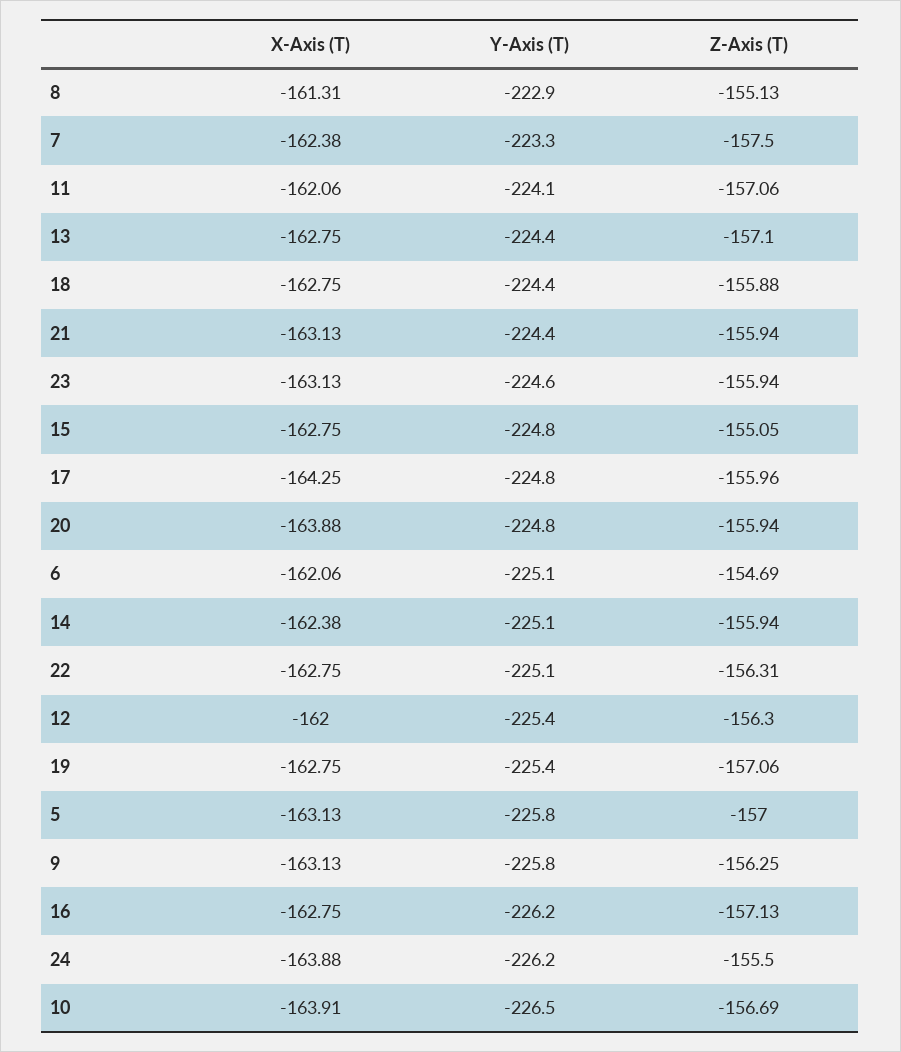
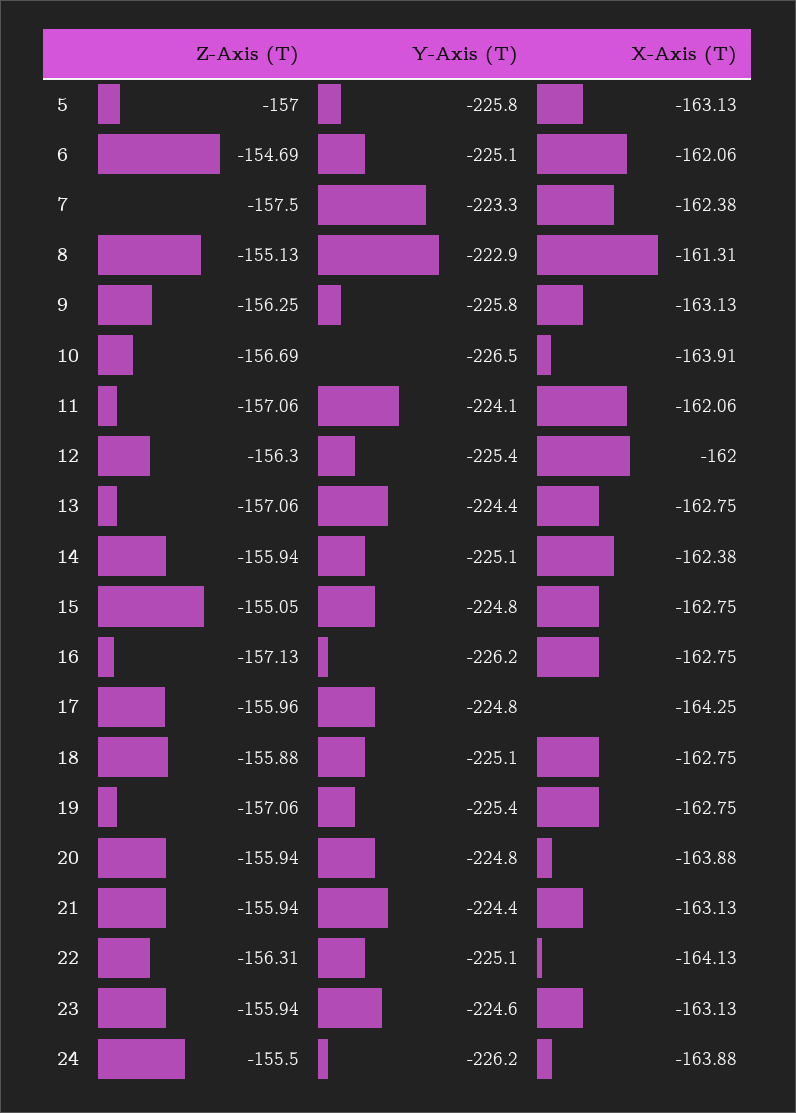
Z-Axis (T), 13: -157.1 -> -157.06
Y-Axis (T), 18: -224.4 -> -225.1
X-Axis (T), 22: -162.75 -> -164.13

